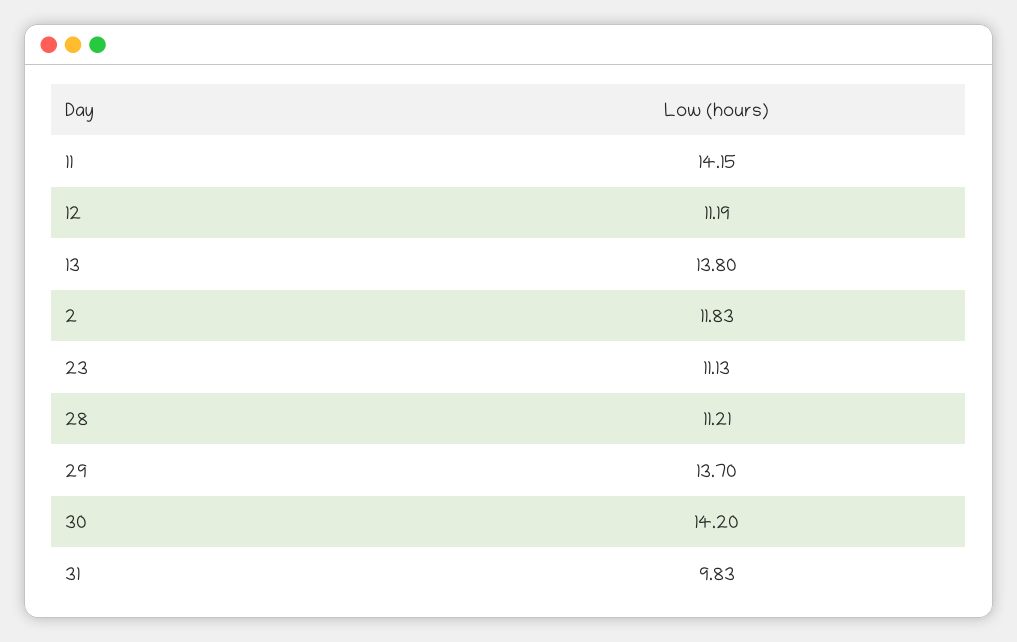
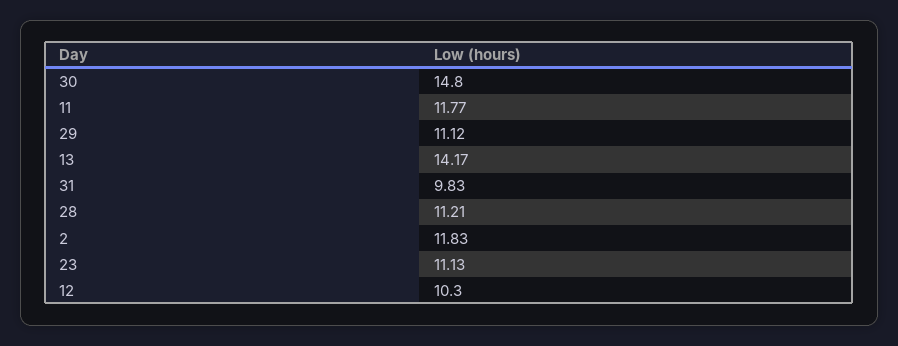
11: 14.15 -> 11.77
12: 11.19 -> 10.3
13: 13.8 -> 14.17
29: 13.7 -> 11.12
30: 14.2 -> 14.8

